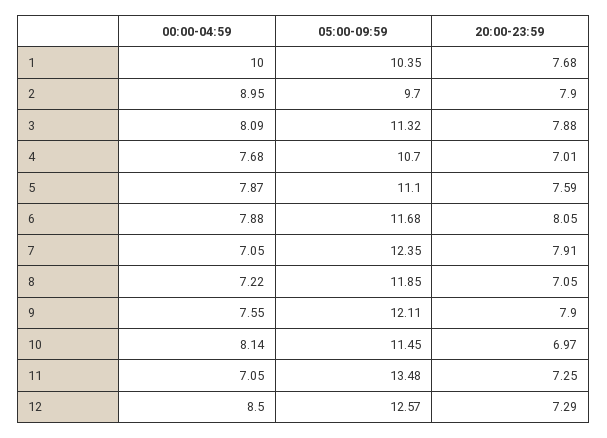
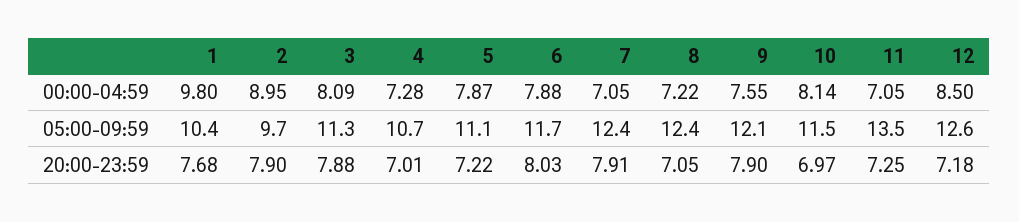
00:00-04:59, 1: 10 -> 9.8
00:00-04:59, 4: 7.68 -> 7.28
20:00-23:59, 5: 7.59 -> 7.22
20:00-23:59, 6: 8.05 -> 8.03
05:00-09:59, 8: 11.85 -> 12.4
20:00-23:59, 12: 7.29 -> 7.18

